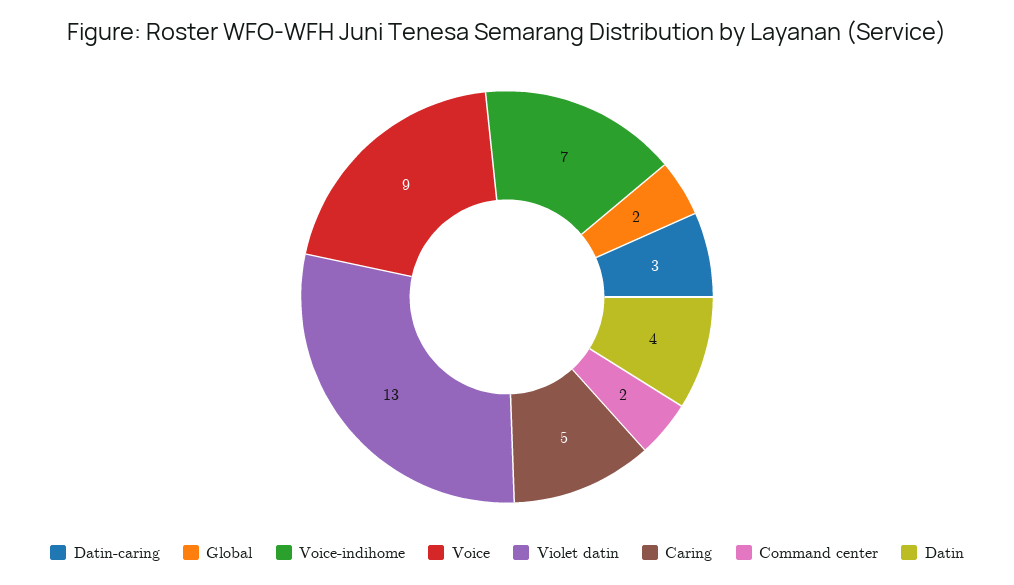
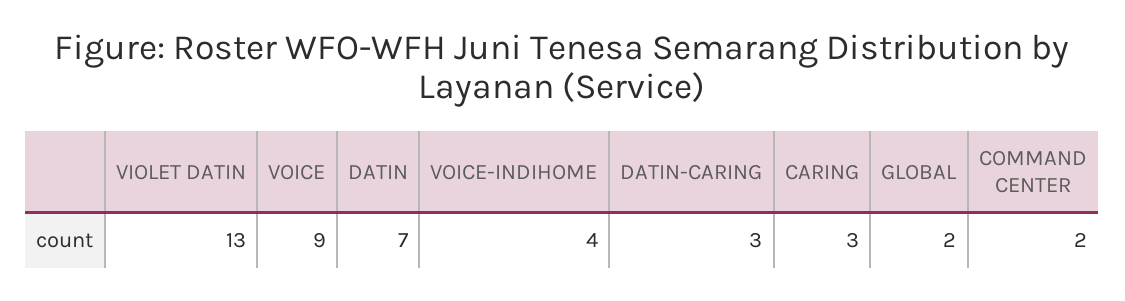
Voice-indihome: 7 -> 4
Caring: 5 -> 3
Datin: 4 -> 7

